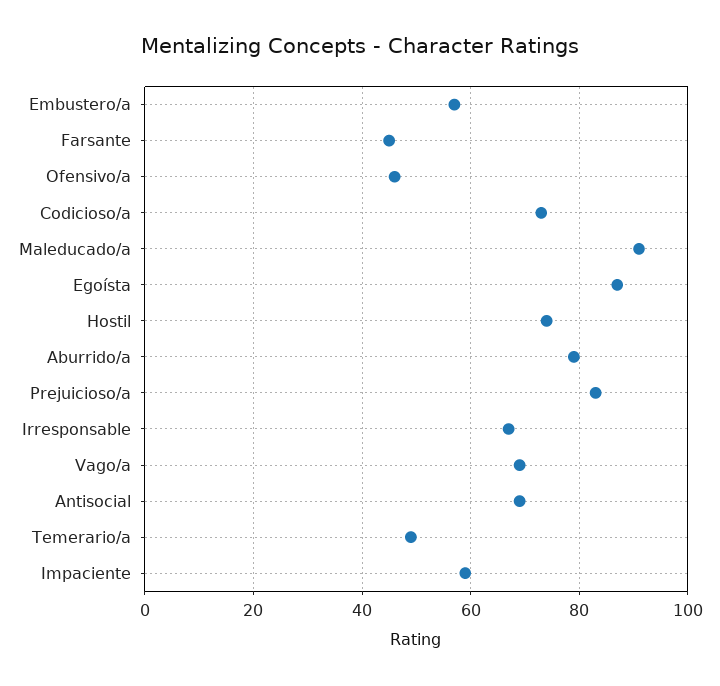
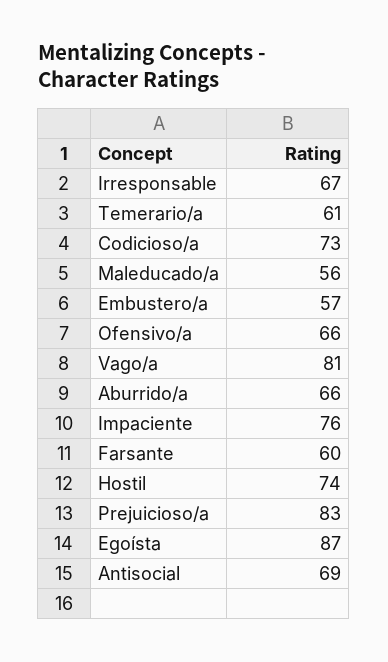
Farsante: 45 -> 60
Ofensivo/a: 45 -> 66
Maleducado/a: 90 -> 56
Aburrido/a: 80 -> 66
Vago/a: 70 -> 81
Temerario/a: 50 -> 61
Impaciente: 60 -> 76

